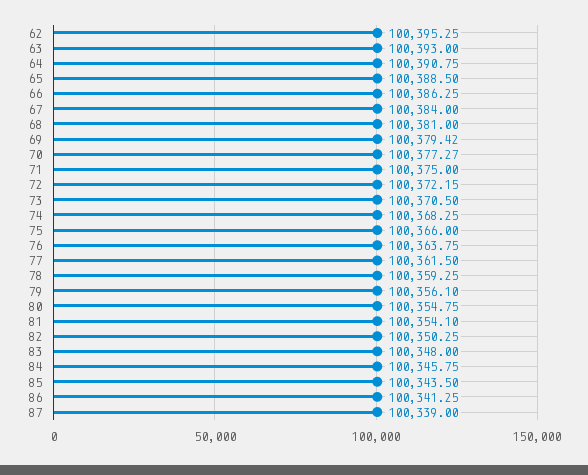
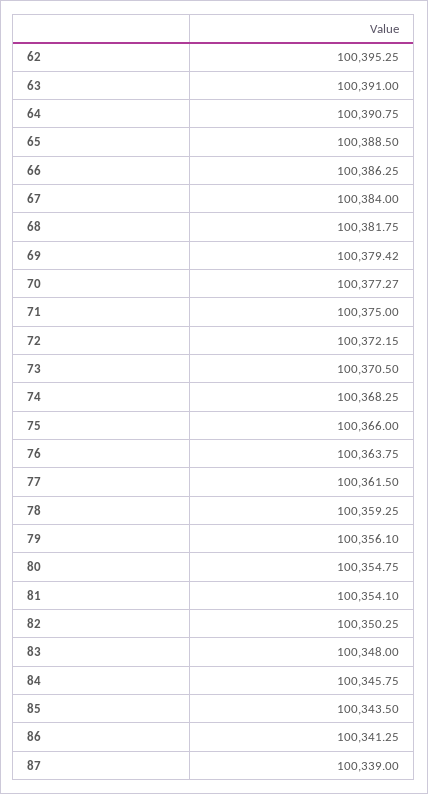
63: 100393 -> 100391
68: 100381 -> 100381.75

